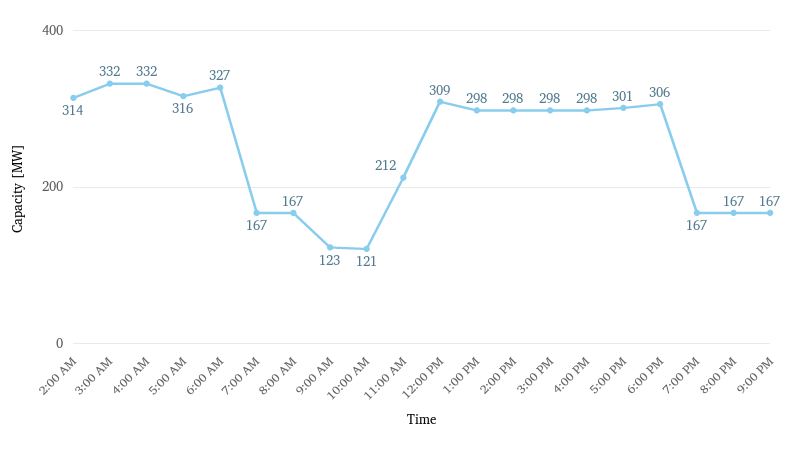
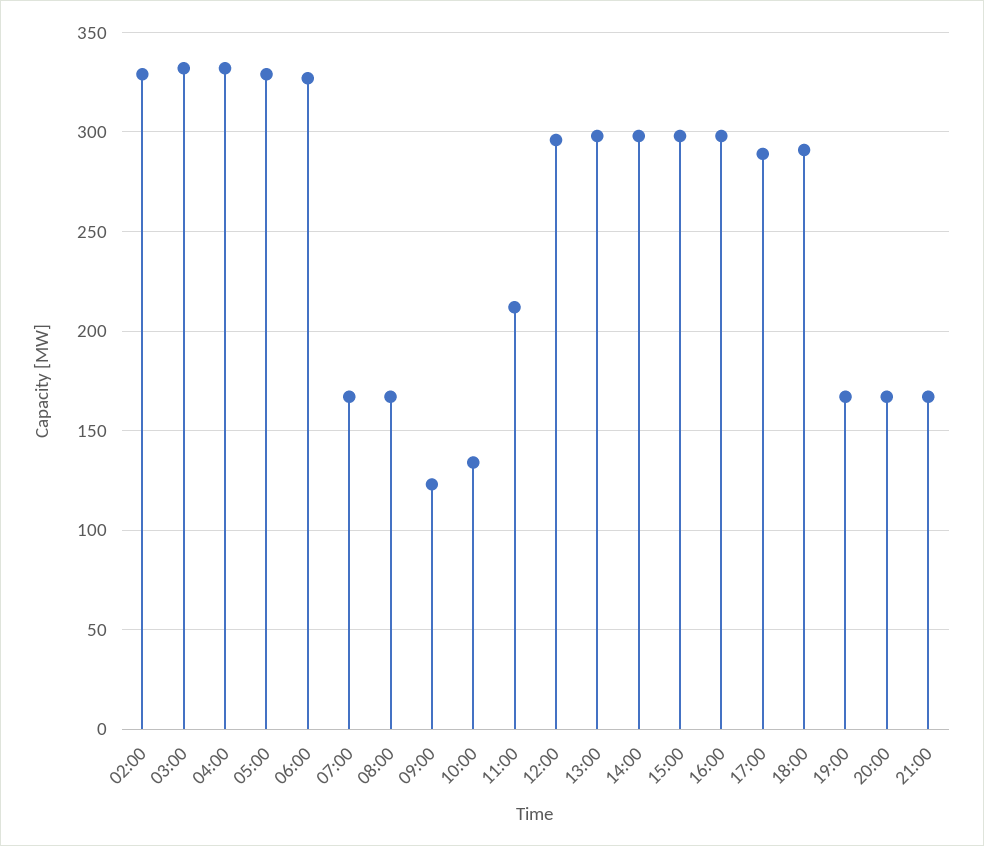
2:00 AM: 314 -> 330
5:00 AM: 316 -> 330
10:00 AM: 121 -> 135
12:00 PM: 309 -> 295
5:00 PM: 301 -> 290
6:00 PM: 306 -> 290

